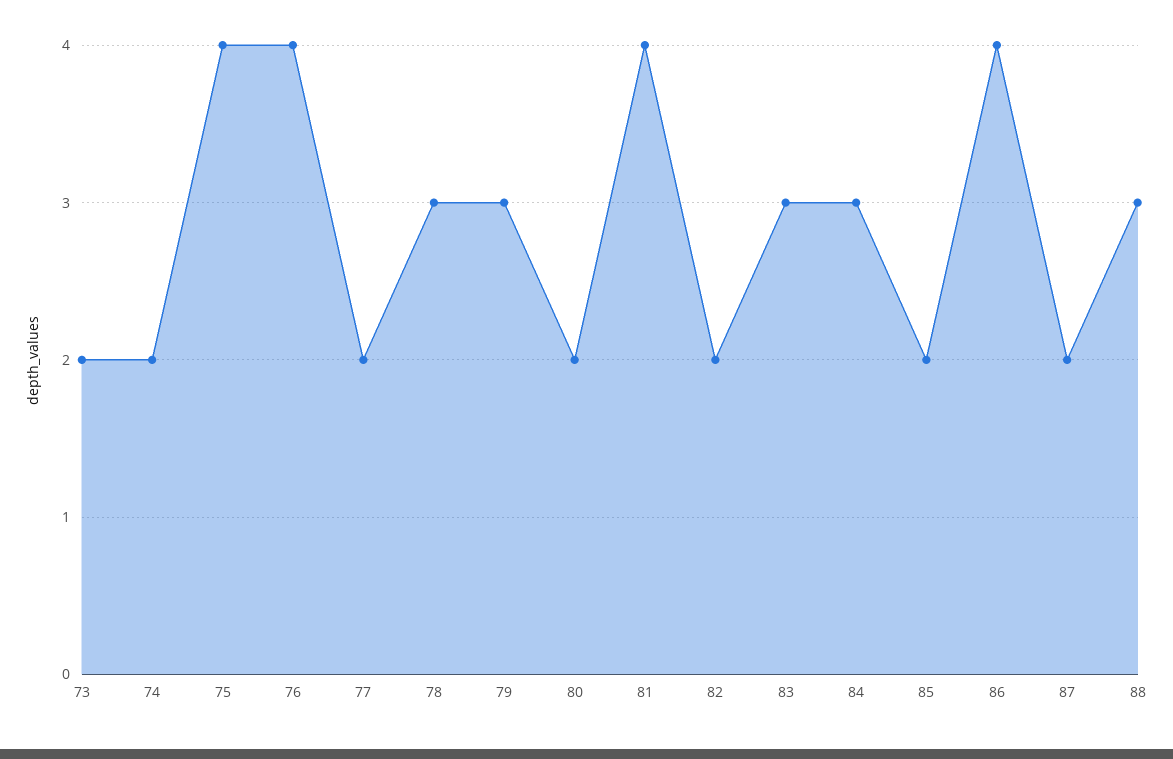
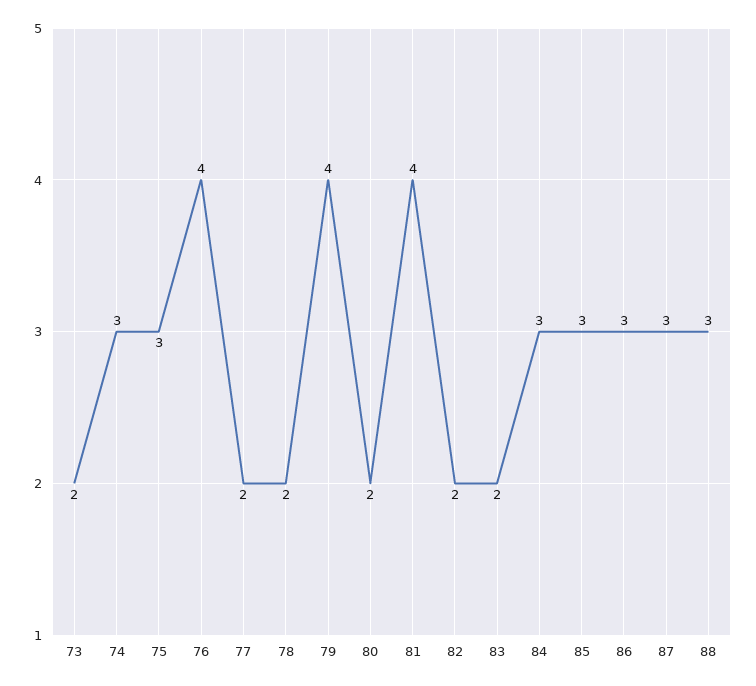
74: 2 -> 3
75: 4 -> 3
78: 3 -> 2
79: 3 -> 4
83: 3 -> 2
85: 2 -> 3
86: 4 -> 3
87: 2 -> 3

